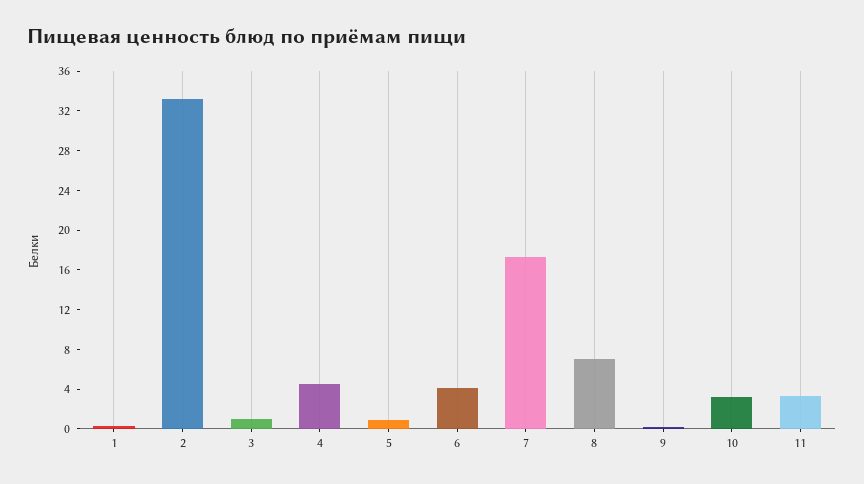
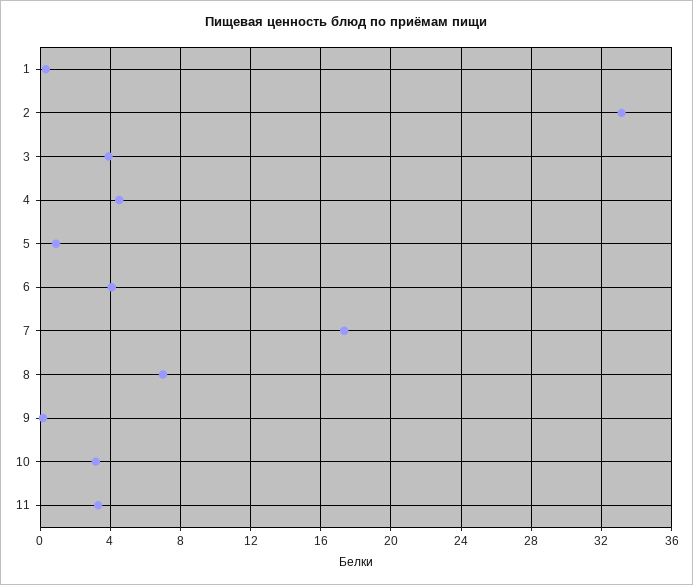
3: 1 -> 4

